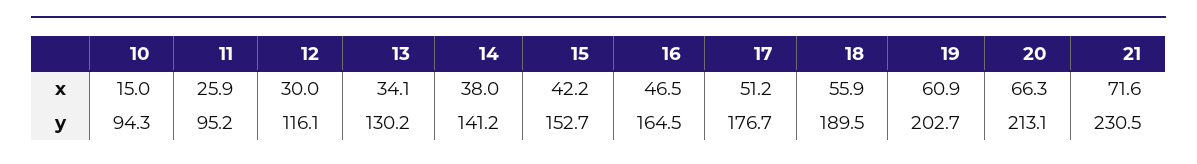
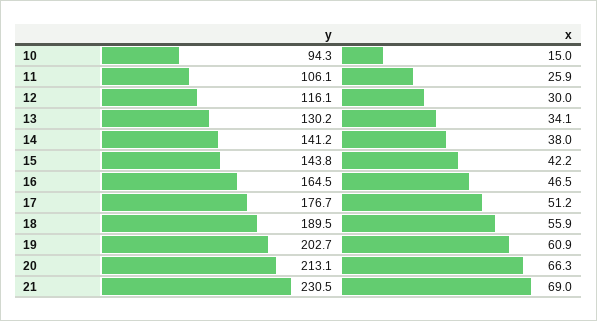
21, x: 71.6 -> 69
11, y: 95.2 -> 106.1
15, y: 152.7 -> 143.8

